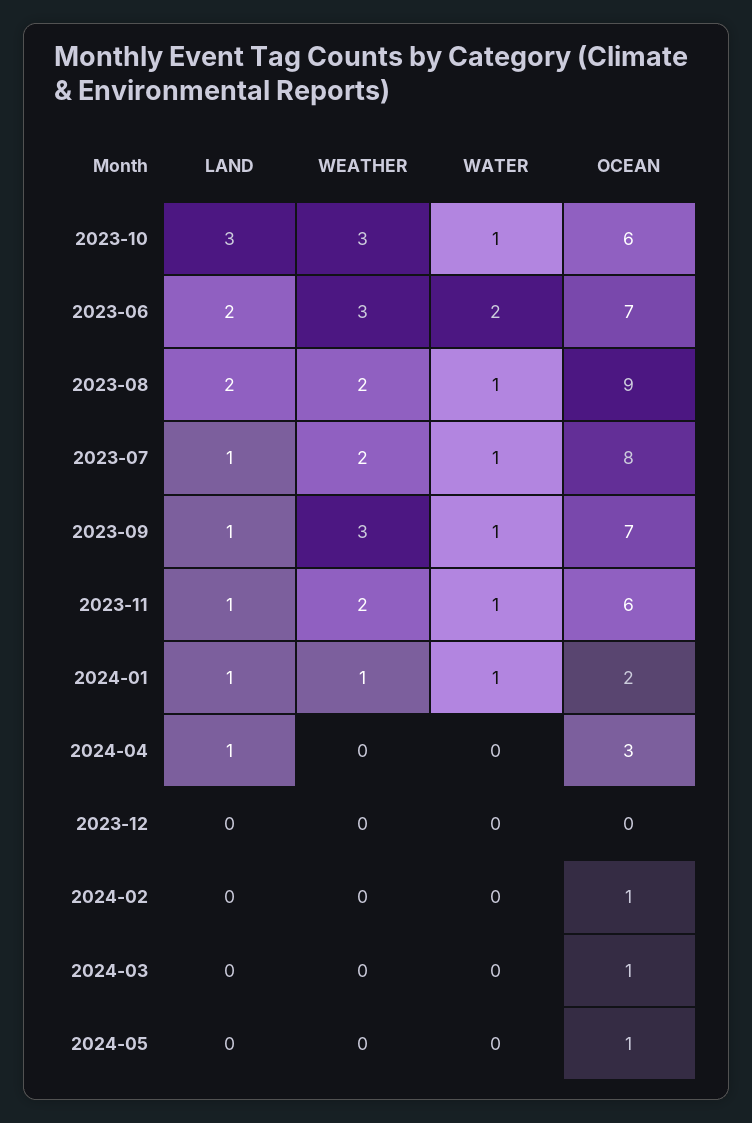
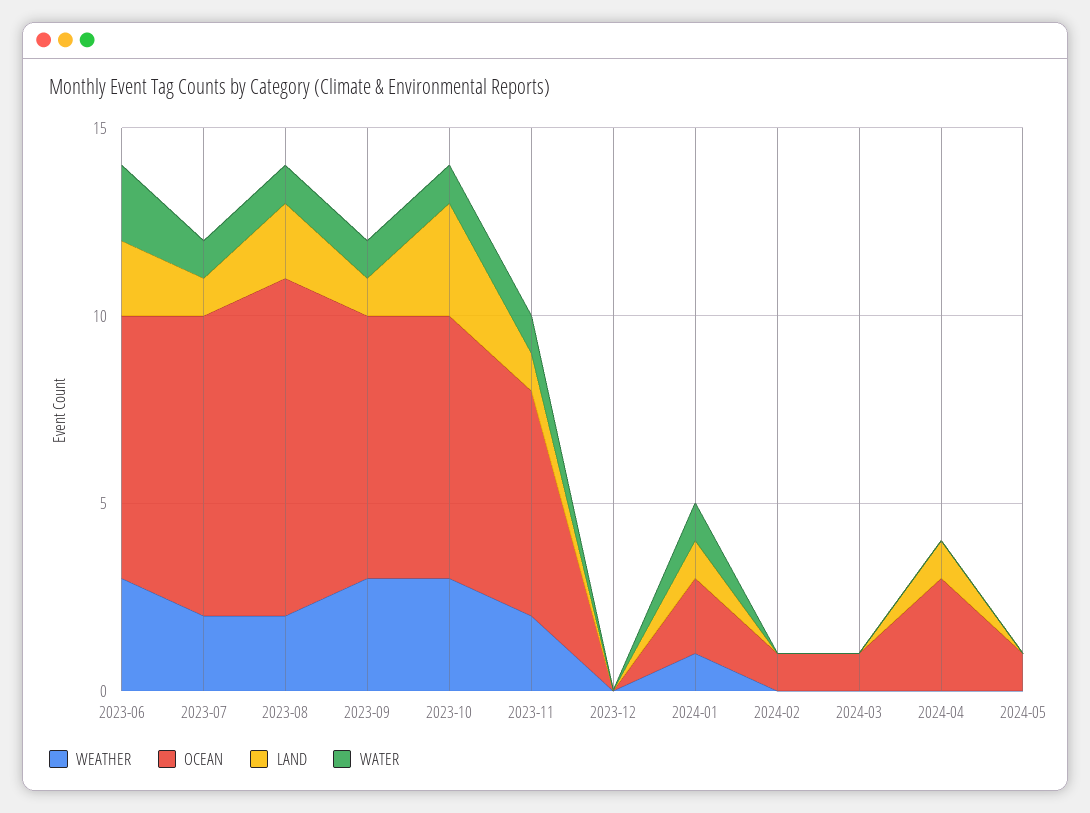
OCEAN, 2023-10: 6 -> 7

